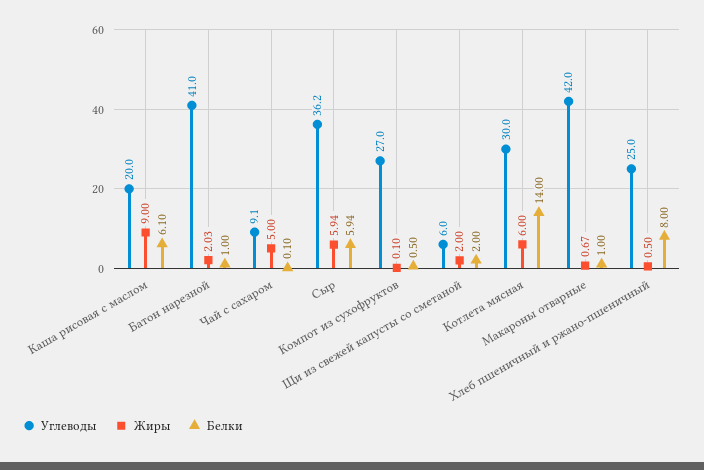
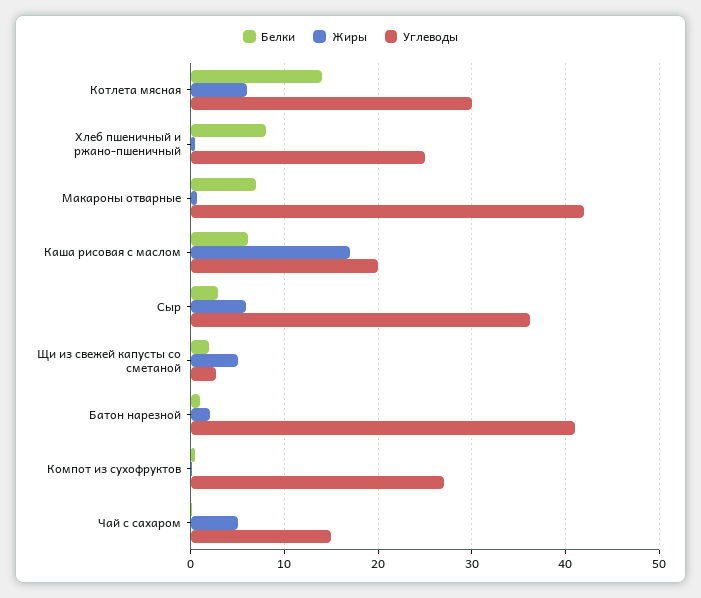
Жиры, Каша рисовая с маслом: 9 -> 17
Углеводы, Чай с сахаром: 9.1 -> 15
Белки, Сыр: 5.94 -> 3
Углеводы, Щи из свежей капусты со сметаной: 6 -> 3
Жиры, Щи из свежей капусты со сметаной: 2 -> 5
Белки, Макароны отварные: 1 -> 7

